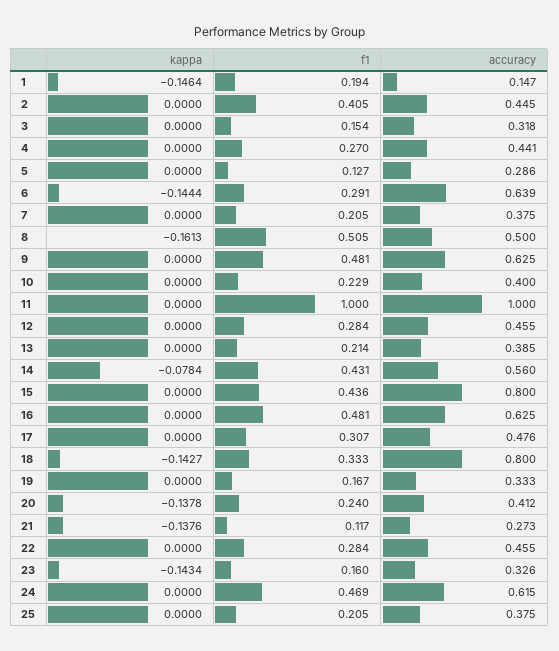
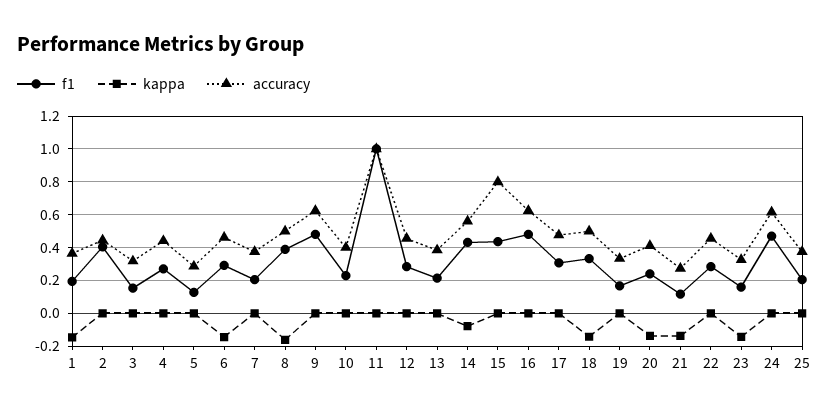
accuracy, 1: 0.147 -> 0.35
accuracy, 6: 0.639 -> 0.45
f1, 8: 0.505 -> 0.4
accuracy, 18: 0.8 -> 0.5

